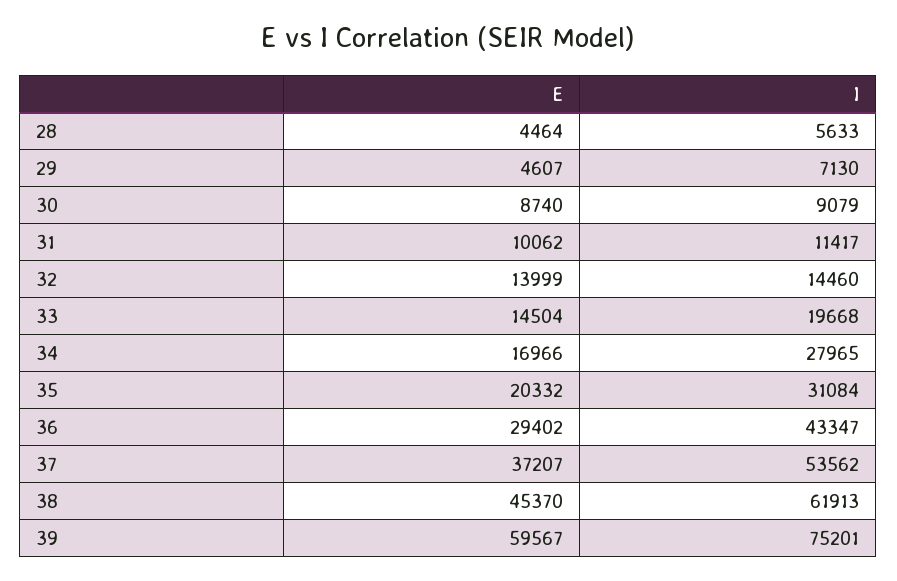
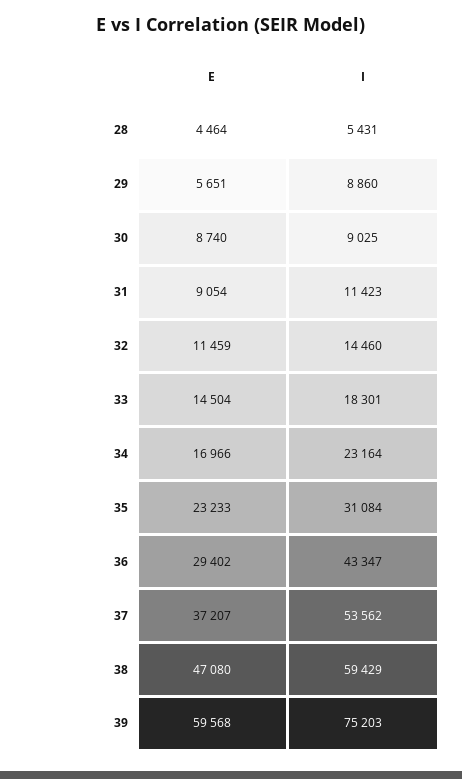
I, 28: 5633 -> 5431
E, 29: 4607 -> 5651
I, 29: 7130 -> 8860
I, 30: 9079 -> 9025
E, 31: 10062 -> 9054
I, 31: 11417 -> 11423
E, 32: 13999 -> 11459
I, 33: 19668 -> 18301
I, 34: 27965 -> 23164
E, 35: 20332 -> 23233
E, 38: 45370 -> 47080
I, 38: 61913 -> 59429
E, 39: 59567 -> 59568
I, 39: 75201 -> 75203

